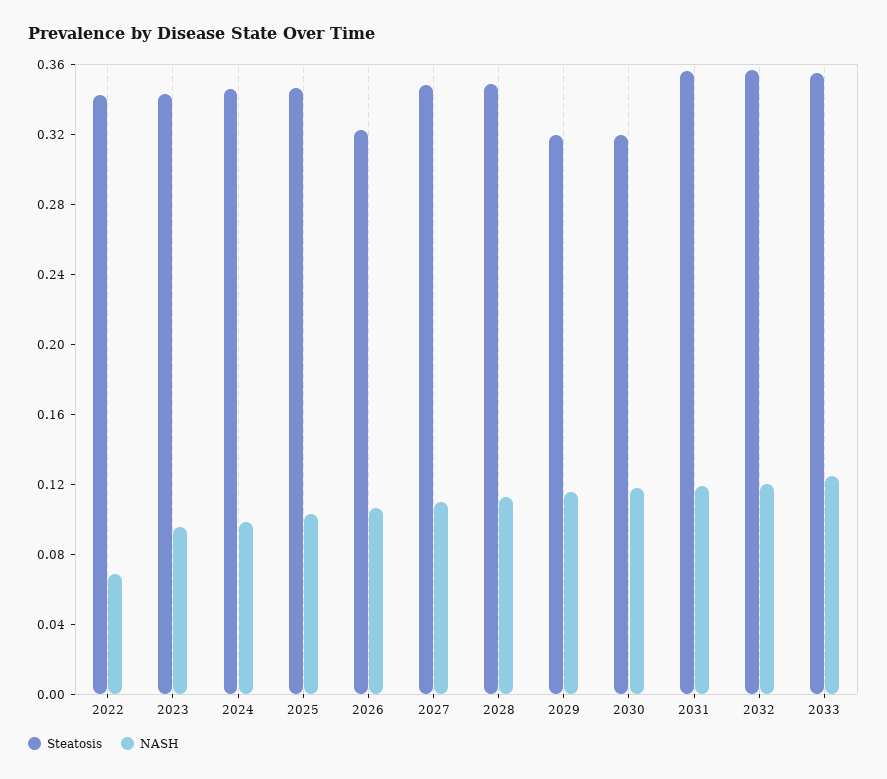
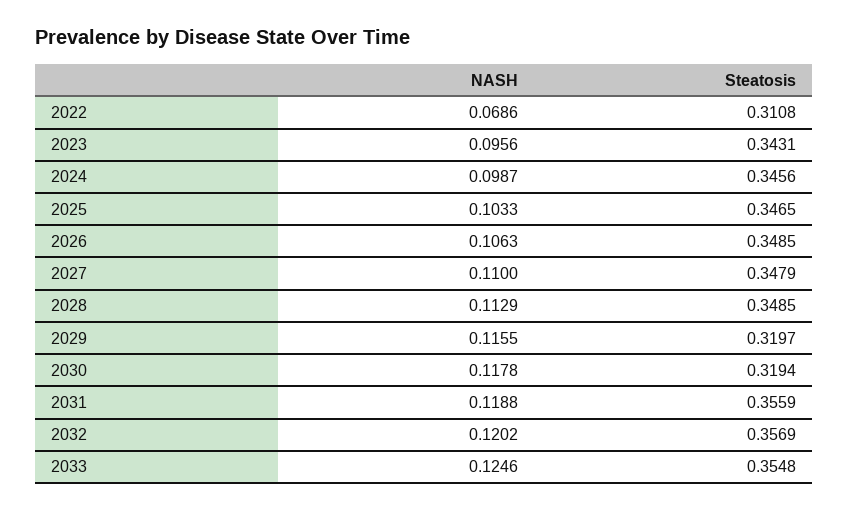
Steatosis, 2022: 0.34 -> 0.3108
Steatosis, 2026: 0.32 -> 0.3485

